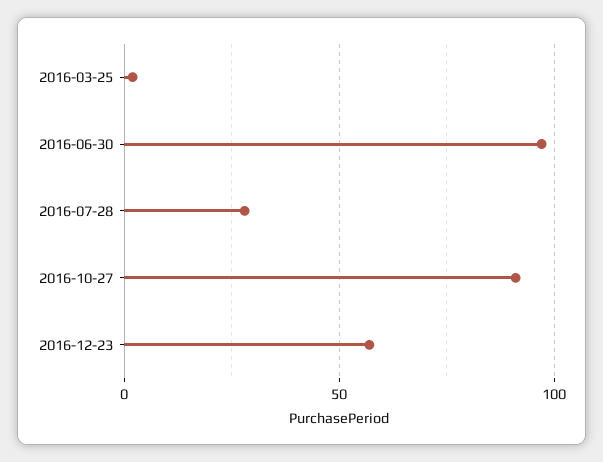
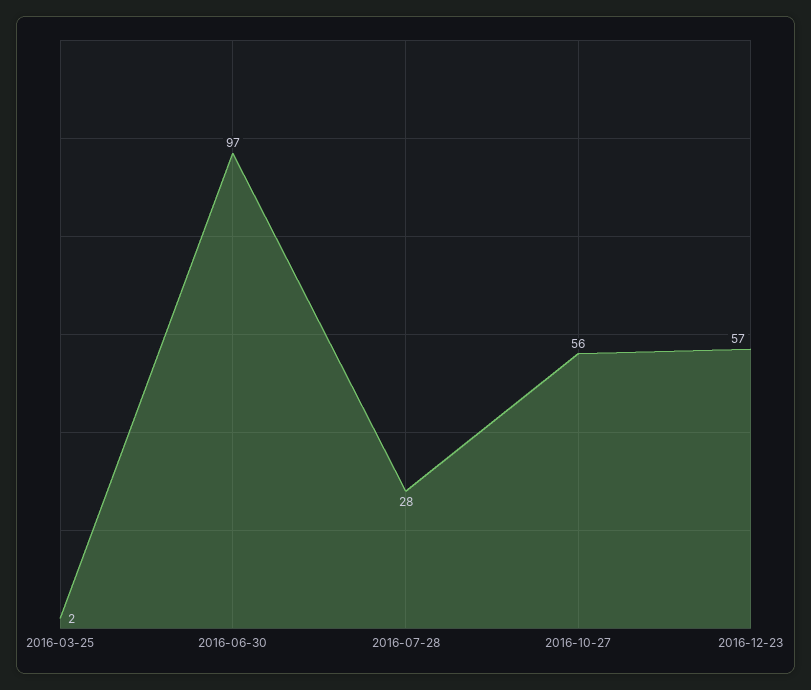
2016-10-27: 90 -> 56

